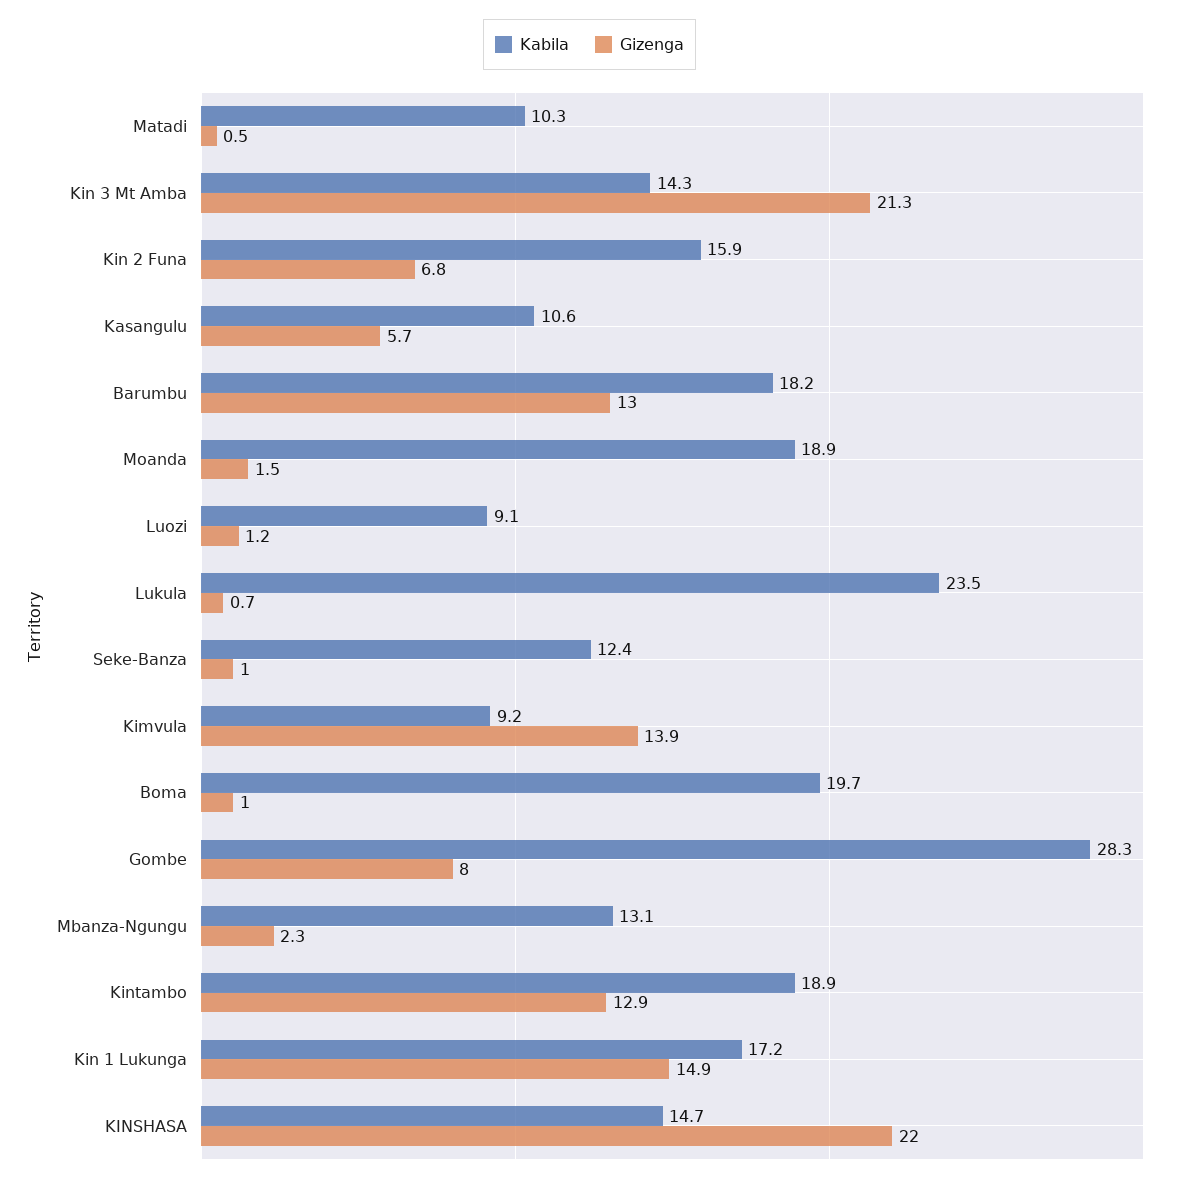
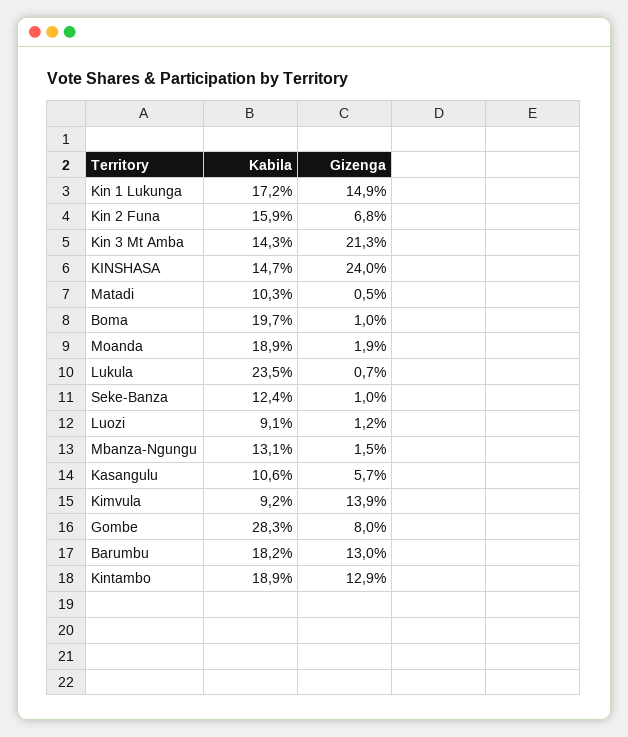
Gizenga, Moanda: 1.5 -> 1.9
Gizenga, Mbanza-Ngungu: 2.3 -> 1.5
Gizenga, KINSHASA: 22 -> 24

